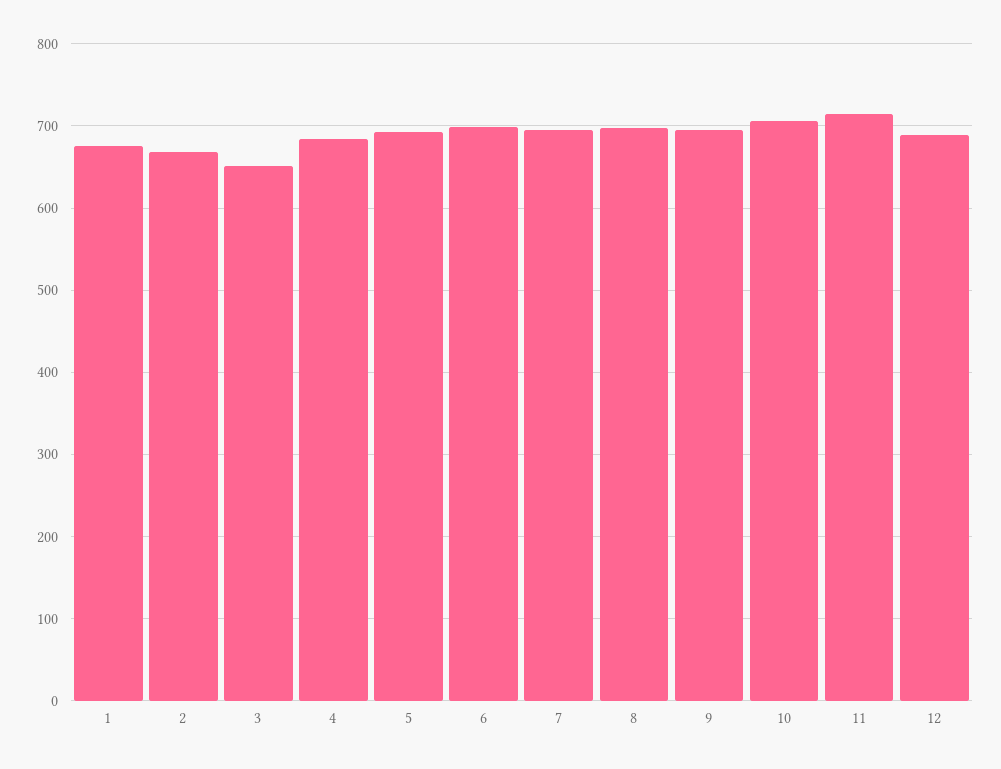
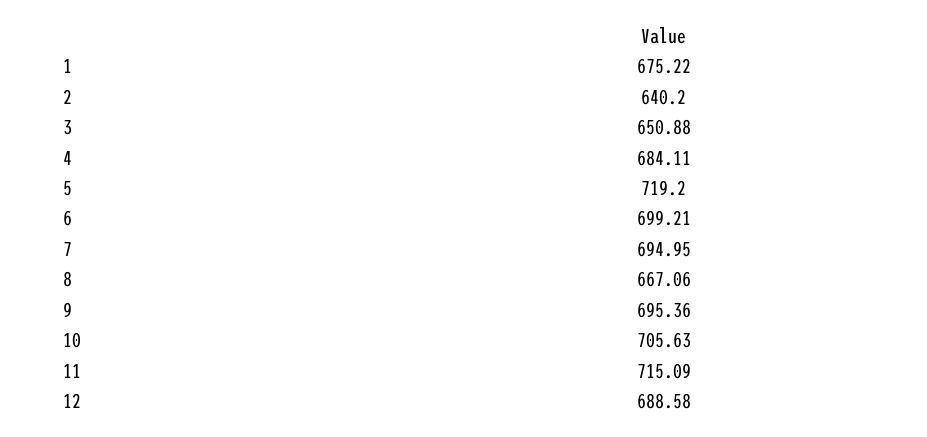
2: 670 -> 640.2
5: 690 -> 719.2
8: 700 -> 667.06

